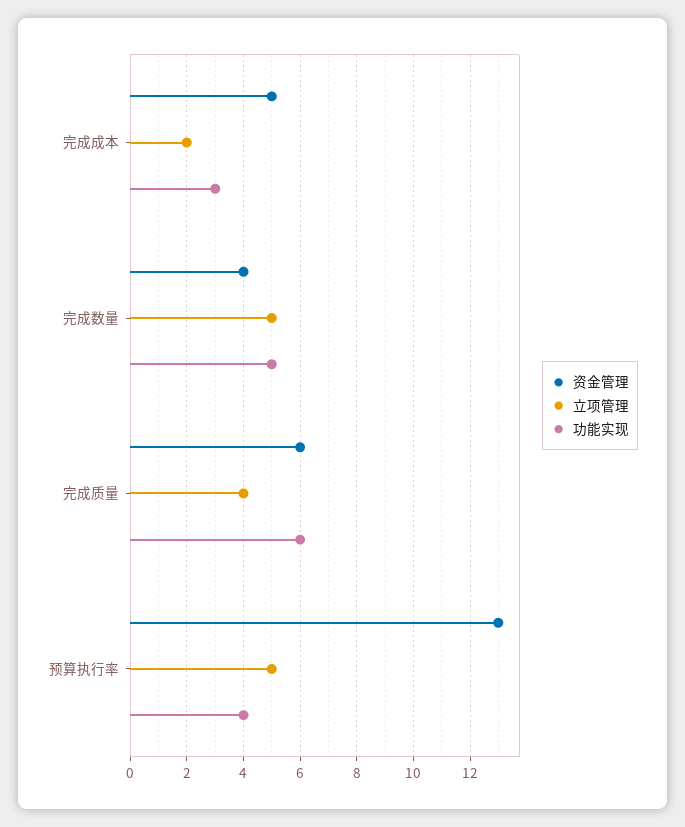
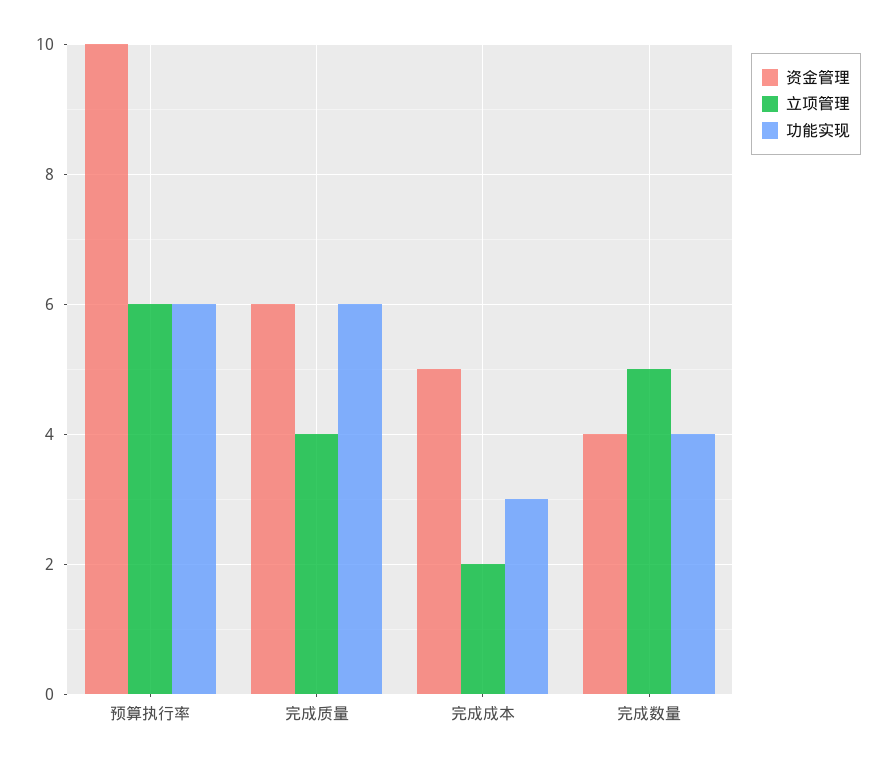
功能实现, 完成数量: 5 -> 4
资金管理, 预算执行率: 13 -> 10
立项管理, 预算执行率: 5 -> 6
功能实现, 预算执行率: 4 -> 6

